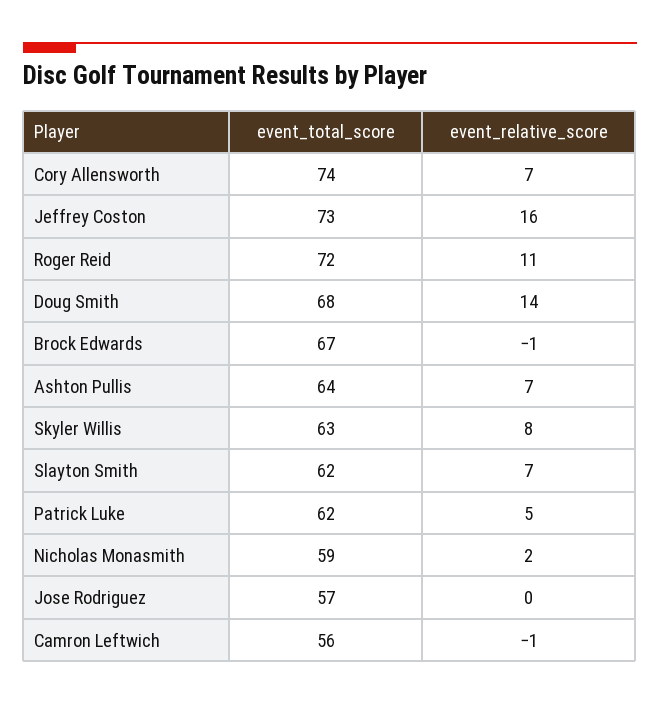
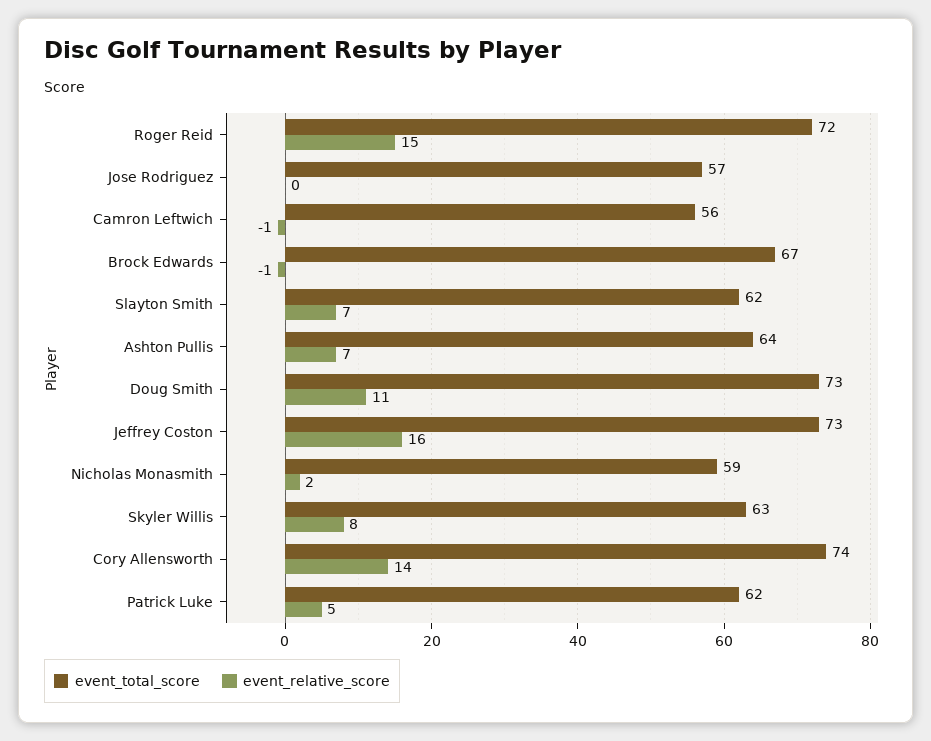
event_relative_score, Cory Allensworth: 7 -> 14
event_relative_score, Roger Reid: 11 -> 15
event_total_score, Doug Smith: 68 -> 73
event_relative_score, Doug Smith: 14 -> 11

